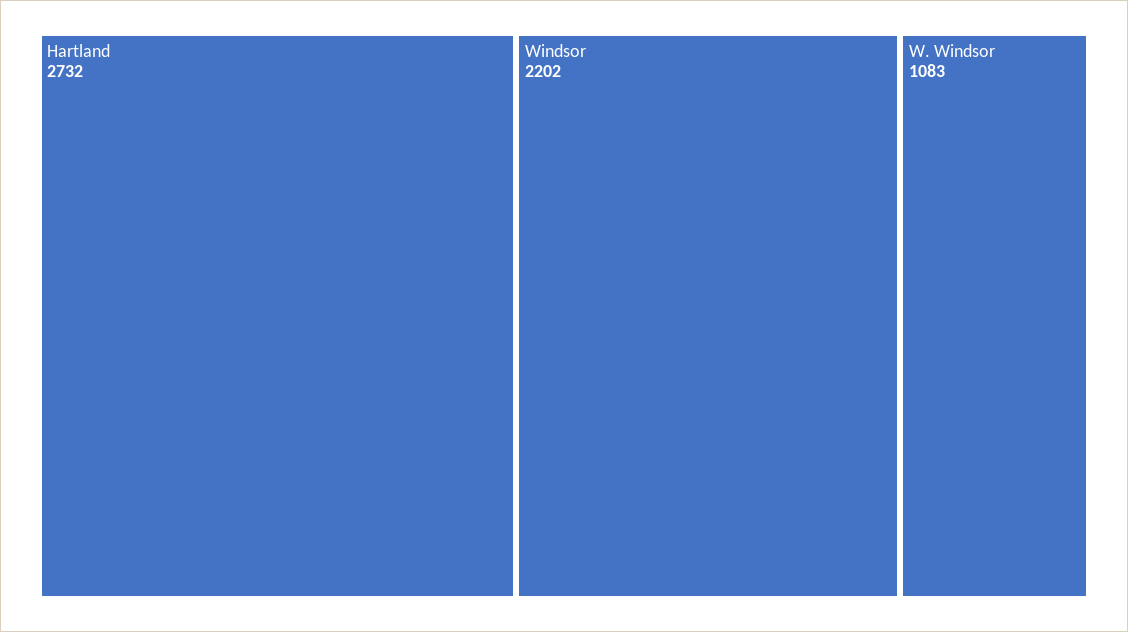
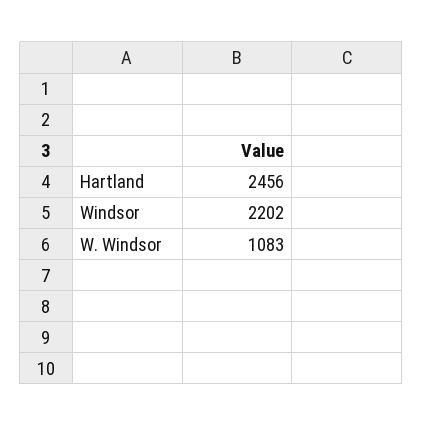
Hartland: 2732 -> 2456

